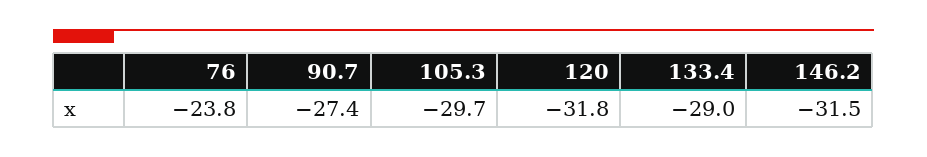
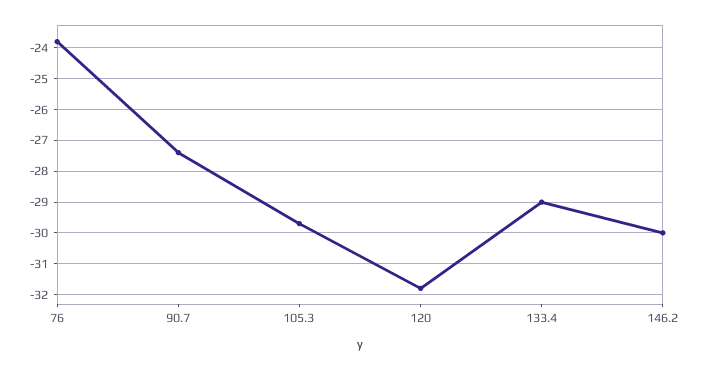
146.2: -31.5 -> -30

